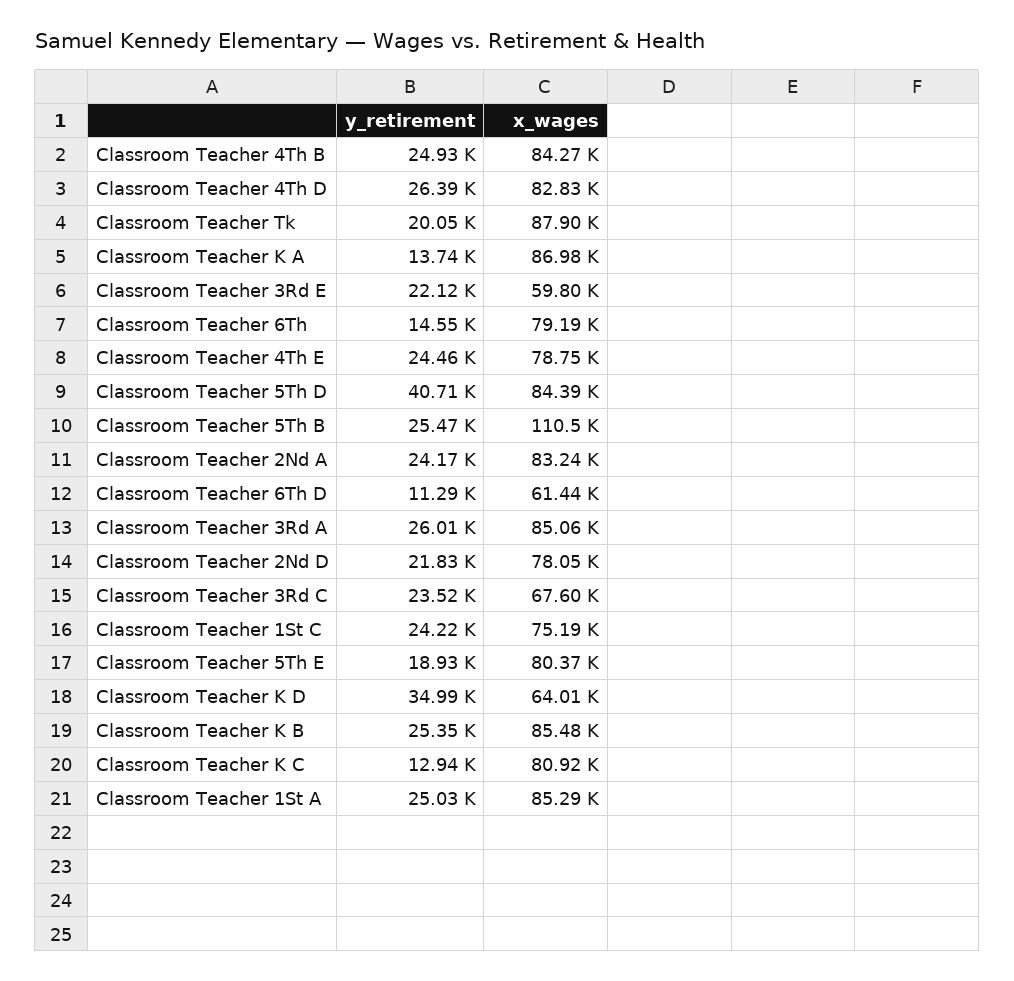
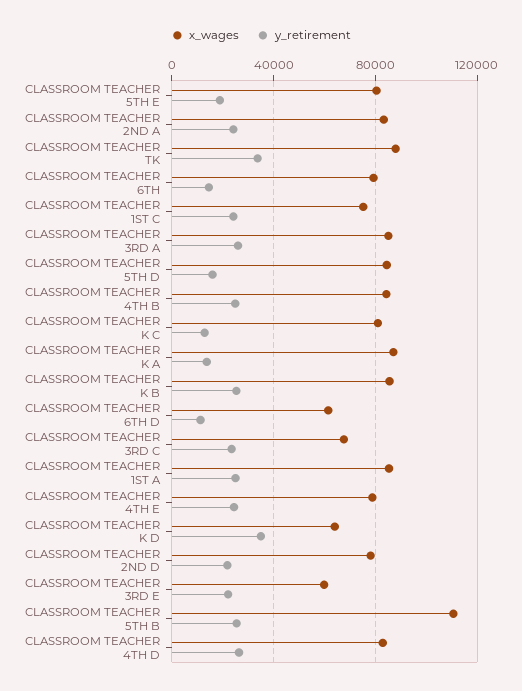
y_retirement, Classroom Teacher Tk: 20050 -> 35000
y_retirement, Classroom Teacher 5Th D: 40710 -> 15000

